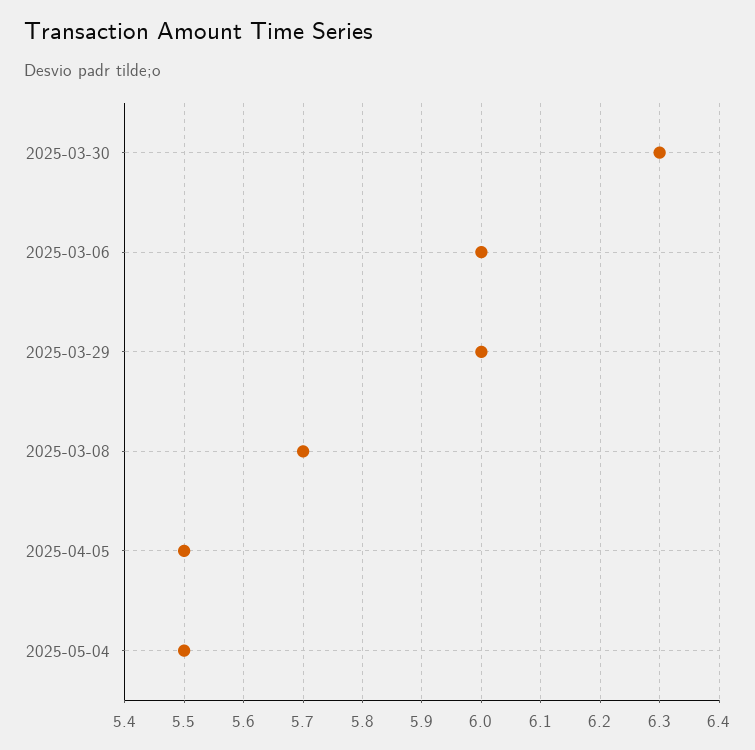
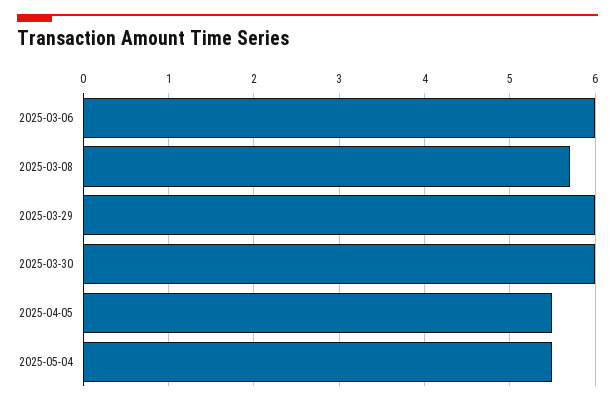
2025-03-30: 6.3 -> 6

